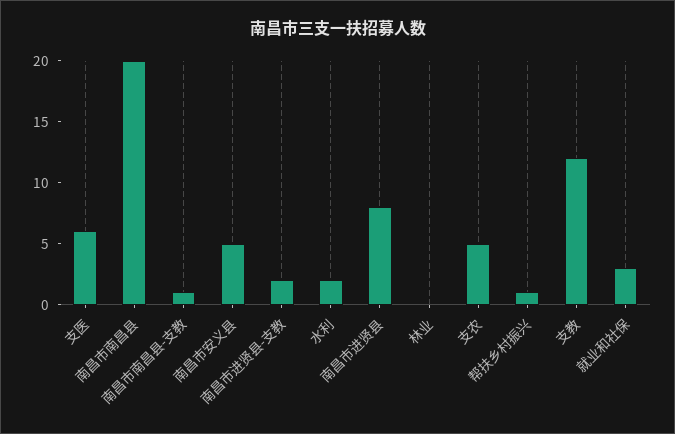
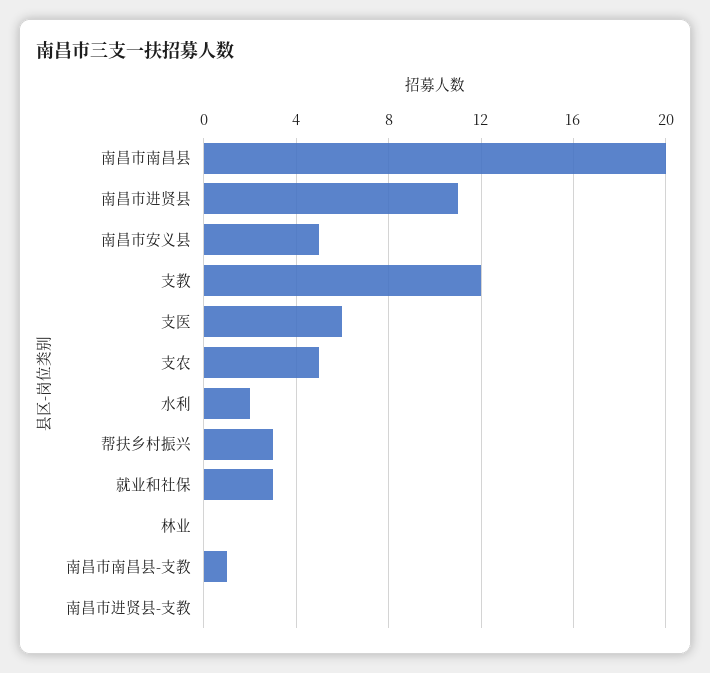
南昌市进贤县-支教: 2 -> 0
南昌市进贤县: 8 -> 11
帮扶乡村振兴: 1 -> 3

